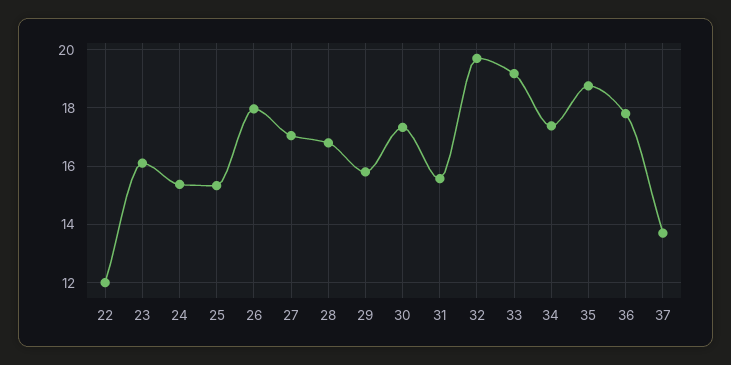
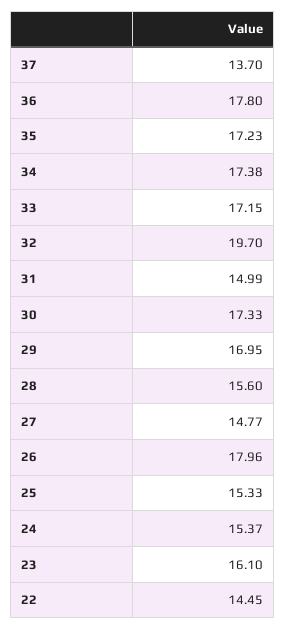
22: 12 -> 14.45
27: 17 -> 14.77
28: 16.75 -> 15.6
29: 15.75 -> 16.95
31: 15.5 -> 14.99
33: 19.25 -> 17.15
35: 18.75 -> 17.23

